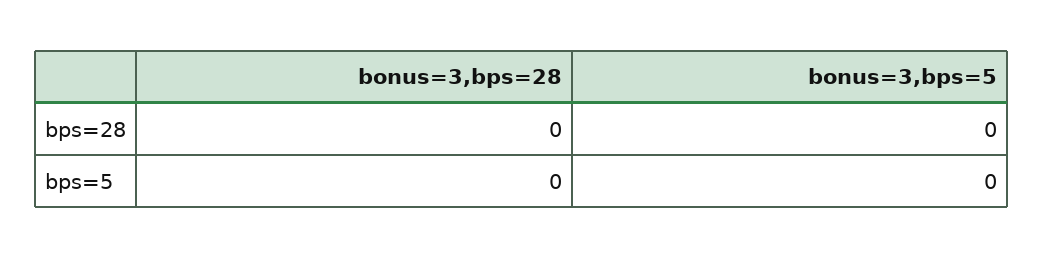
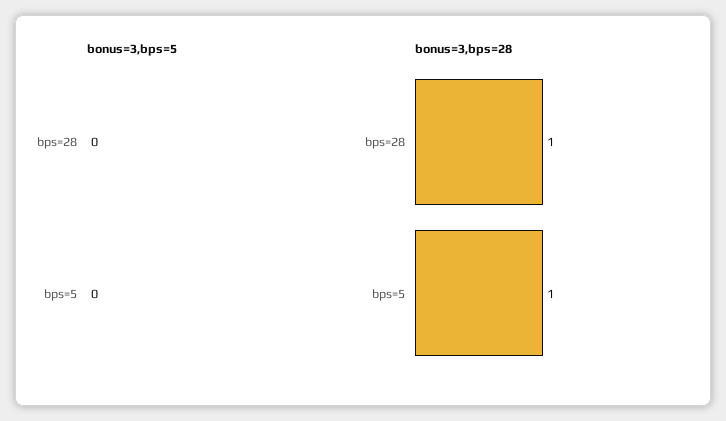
bonus=3,bps=28, bps=28: 0 -> 1
bonus=3,bps=28, bps=5: 0 -> 1

